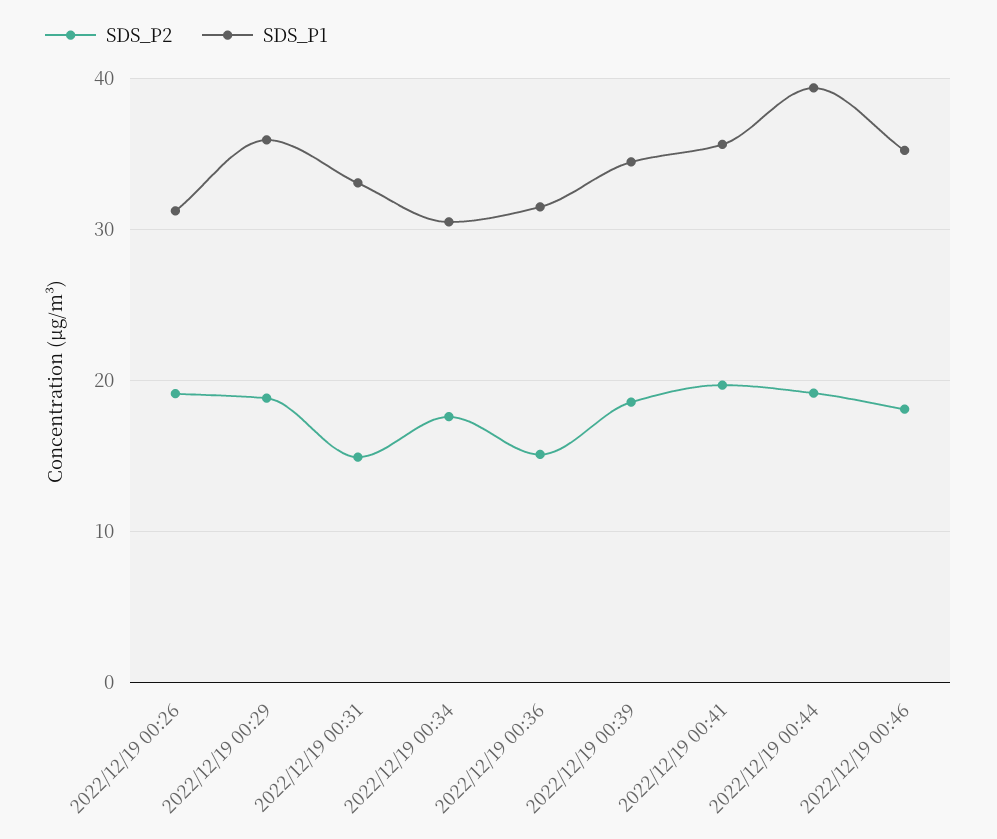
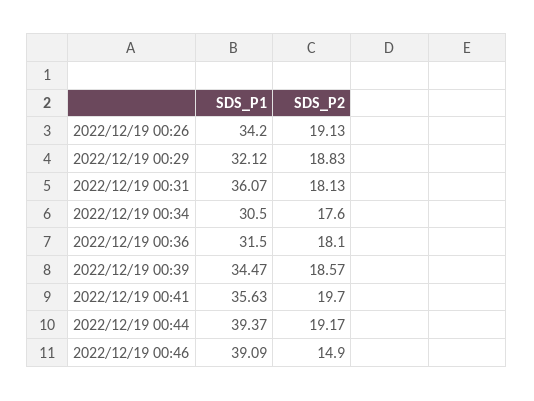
SDS_P1, 2022/12/19 00:26: 31 -> 34.2
SDS_P1, 2022/12/19 00:29: 36 -> 32.12
SDS_P2, 2022/12/19 00:31: 15 -> 18.13
SDS_P1, 2022/12/19 00:31: 33 -> 36.07
SDS_P2, 2022/12/19 00:36: 15 -> 18.1
SDS_P2, 2022/12/19 00:46: 18 -> 14.9
SDS_P1, 2022/12/19 00:46: 35 -> 39.09

